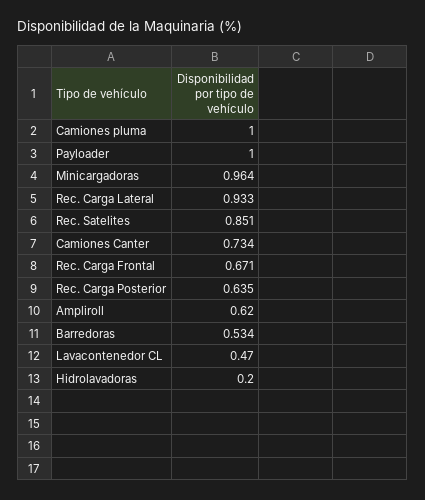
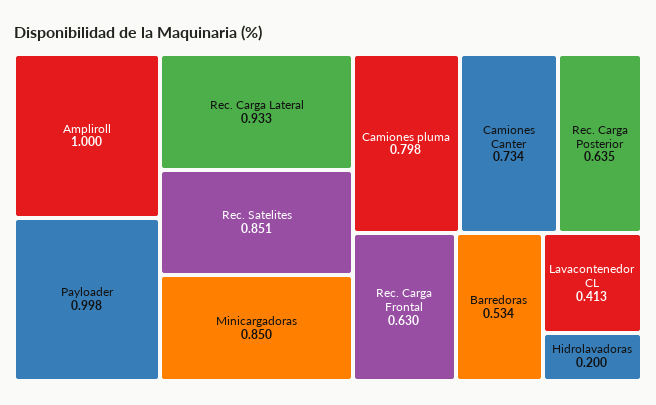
Camiones pluma: 1 -> 0.798
Payloader: 1 -> 0.998
Minicargadoras: 0.964 -> 0.85
Rec. Carga Frontal: 0.671 -> 0.63
Ampliroll: 0.62 -> 1
Lavacontenedor CL: 0.47 -> 0.413

